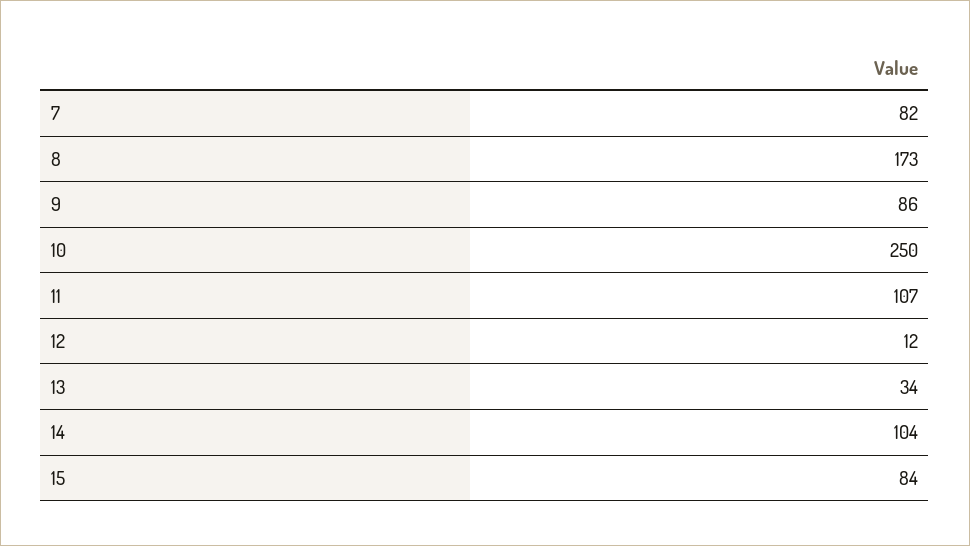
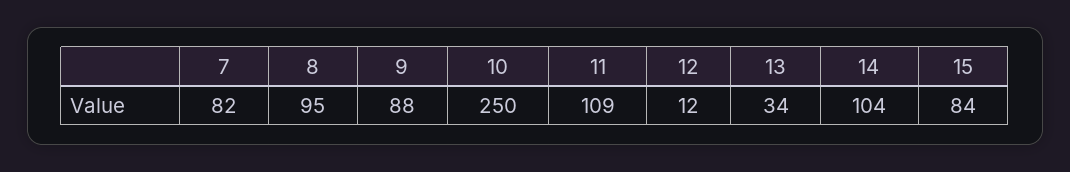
8: 173 -> 95
9: 86 -> 88
11: 107 -> 109

